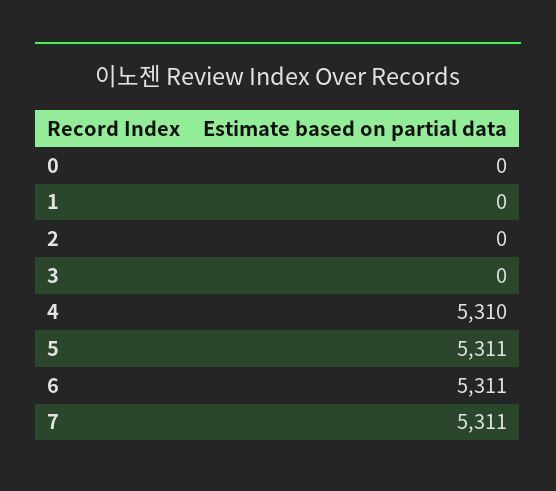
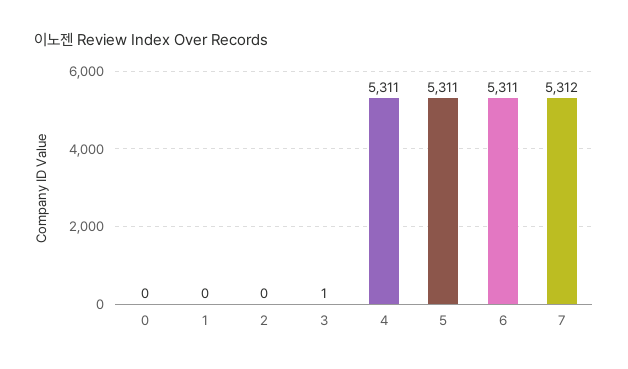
3: 0 -> 1
4: 5310 -> 5311
7: 5311 -> 5312

